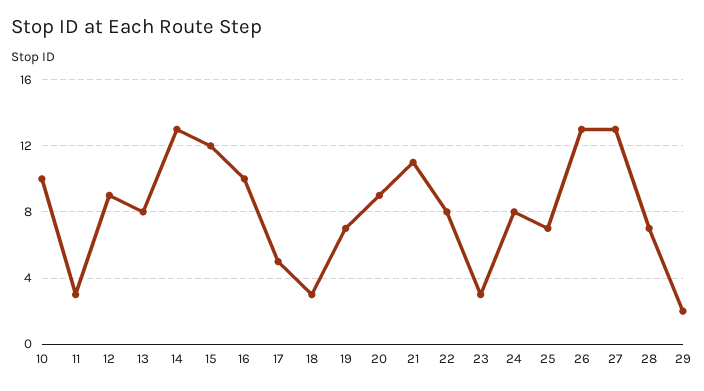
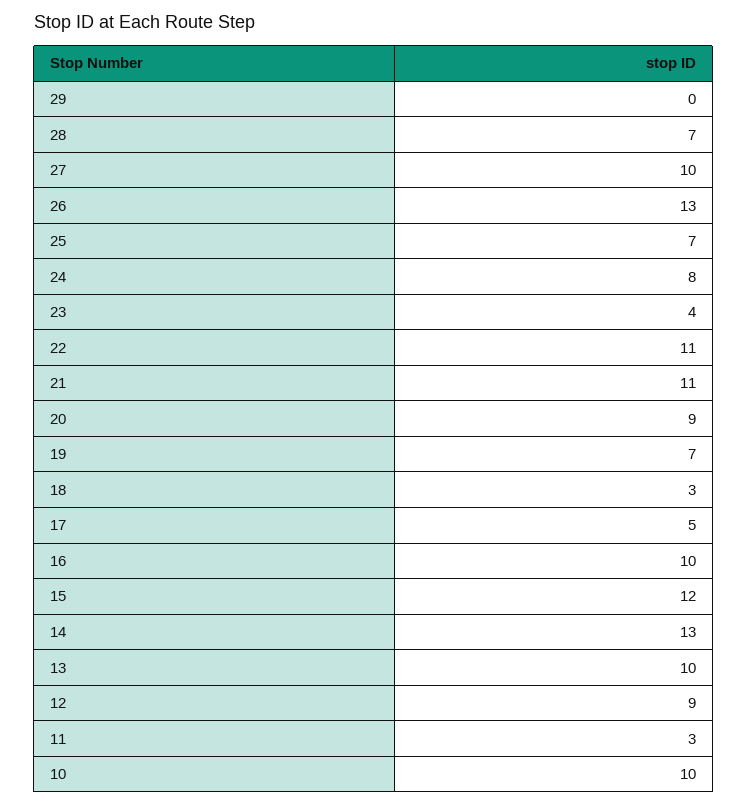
13: 8 -> 10
22: 8 -> 11
23: 3 -> 4
27: 13 -> 10
29: 2 -> 0

